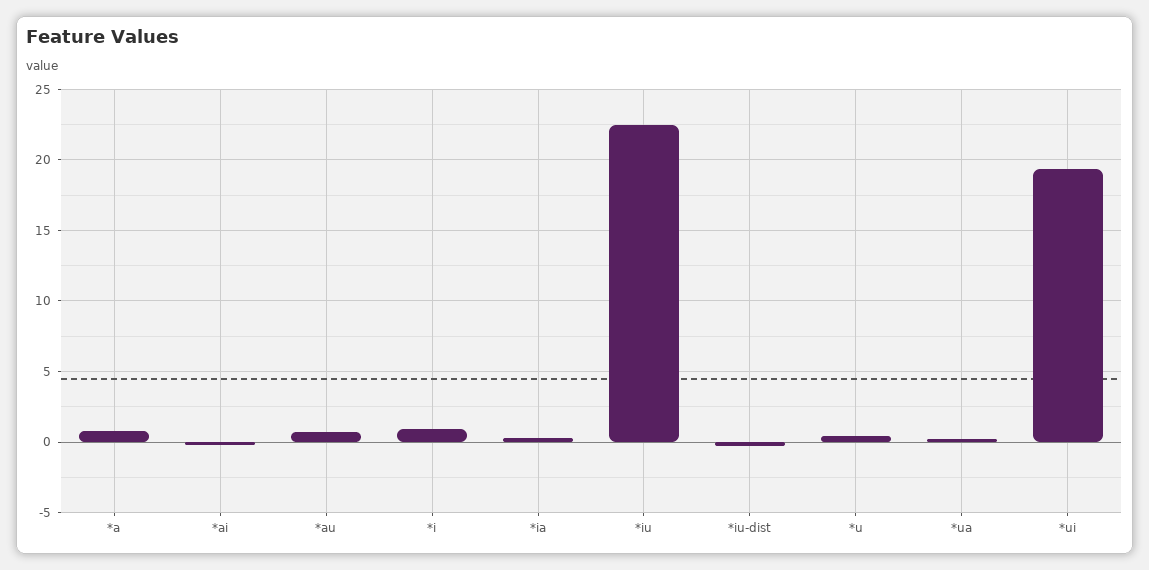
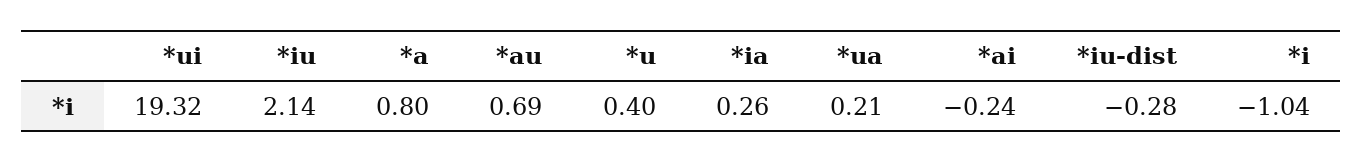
*i: 1 -> -1.04
*iu: 22.5 -> 2.14

